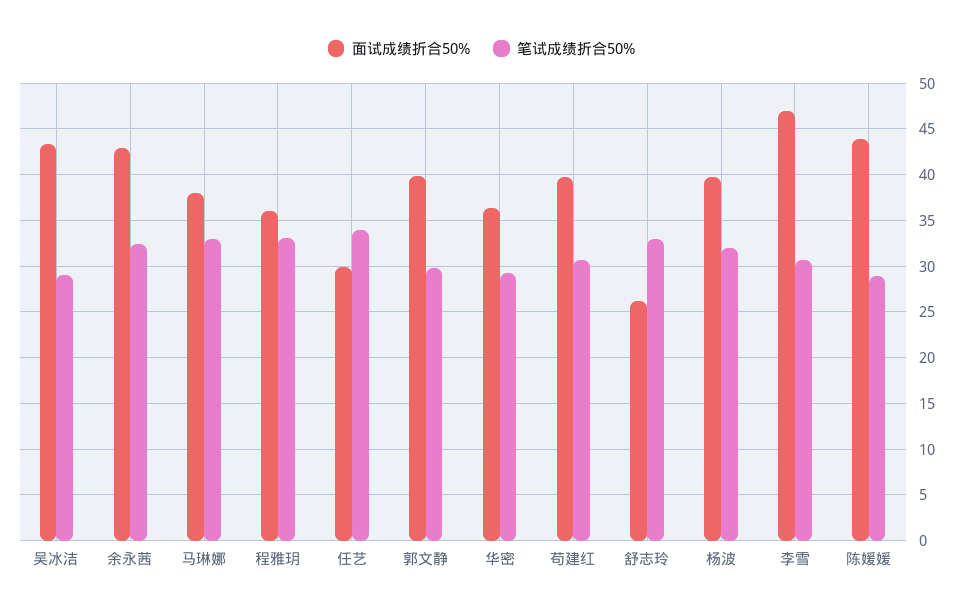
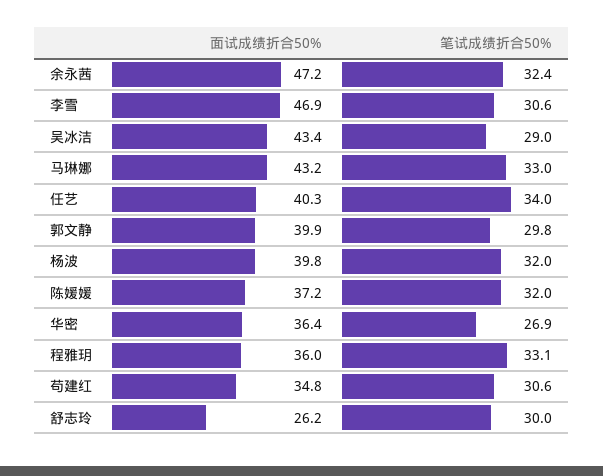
面试成绩折合50%, 余永茜: 43 -> 47.2
面试成绩折合50%, 马琳娜: 38 -> 43.2
面试成绩折合50%, 任艺: 30 -> 40.3
笔试成绩折合50%, 华密: 29 -> 26.9
面试成绩折合50%, 苟建红: 40 -> 34.8
笔试成绩折合50%, 舒志玲: 33 -> 30
面试成绩折合50%, 陈媛媛: 44 -> 37.2
笔试成绩折合50%, 陈媛媛: 29 -> 32

